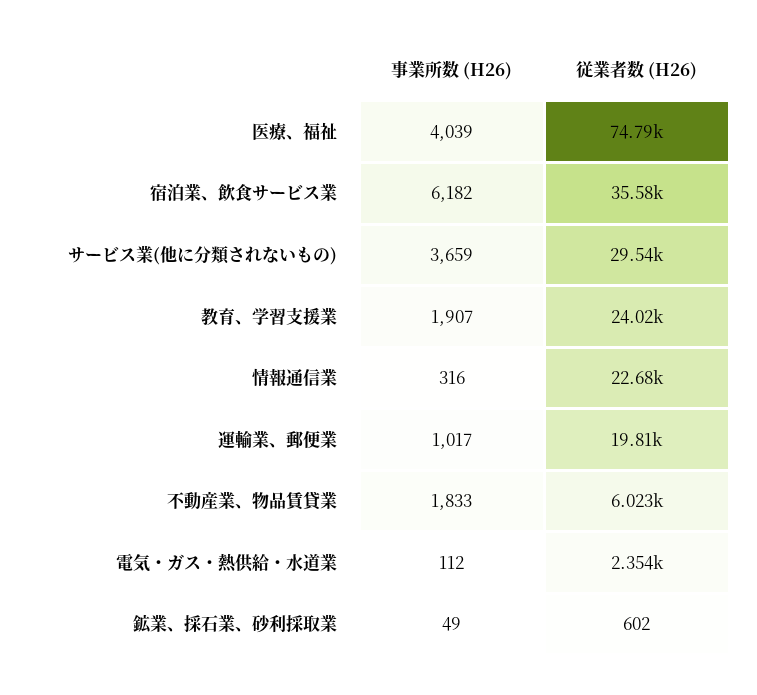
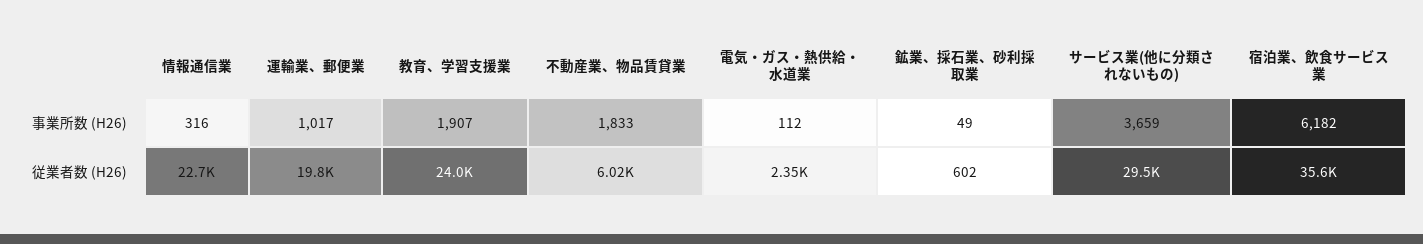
事業所数 (H26), 医療、福祉: 4039 -> none
従業者数 (H26), 医療、福祉: 74790 -> none

